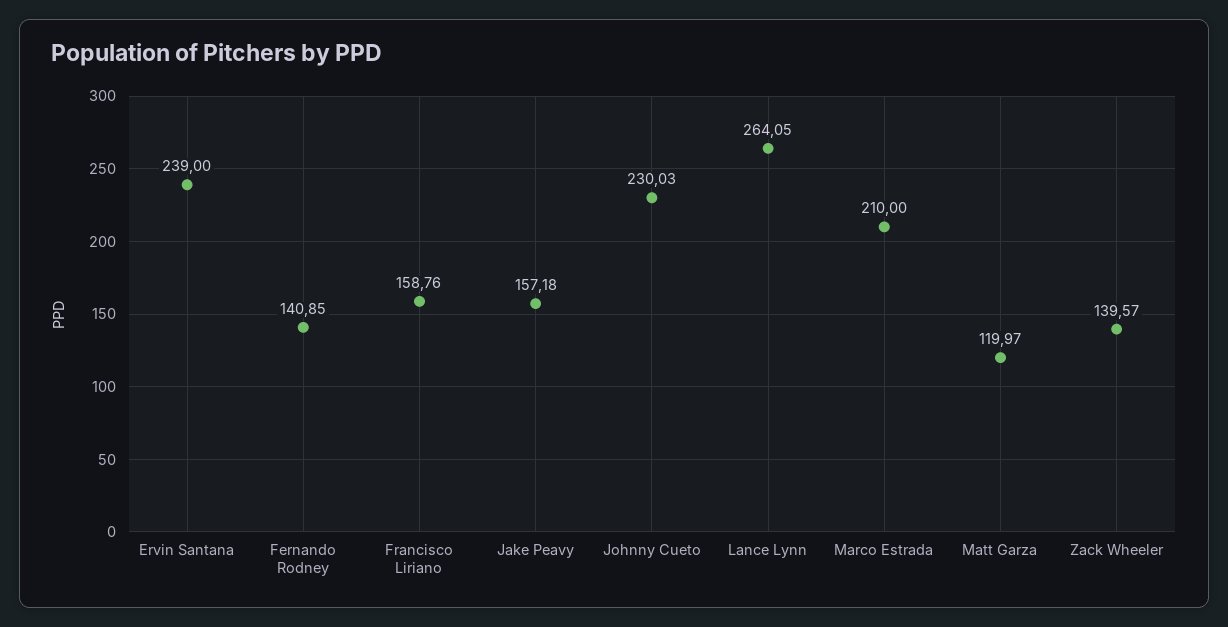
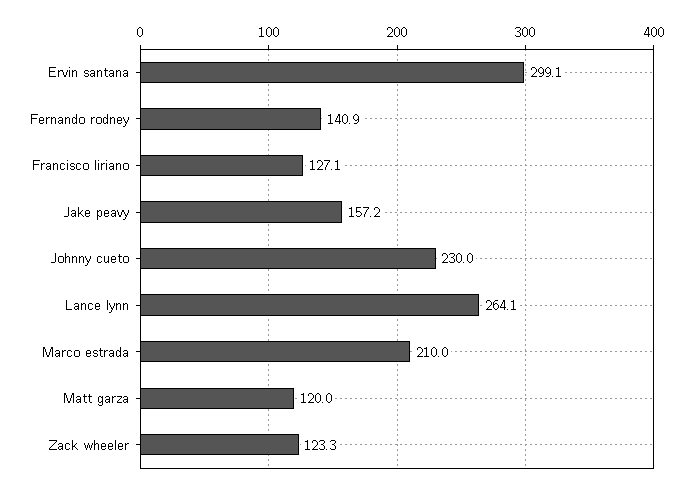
Ervin Santana: 239 -> 299.1
Francisco Liriano: 158.76 -> 127.1
Zack Wheeler: 139.57 -> 123.3

